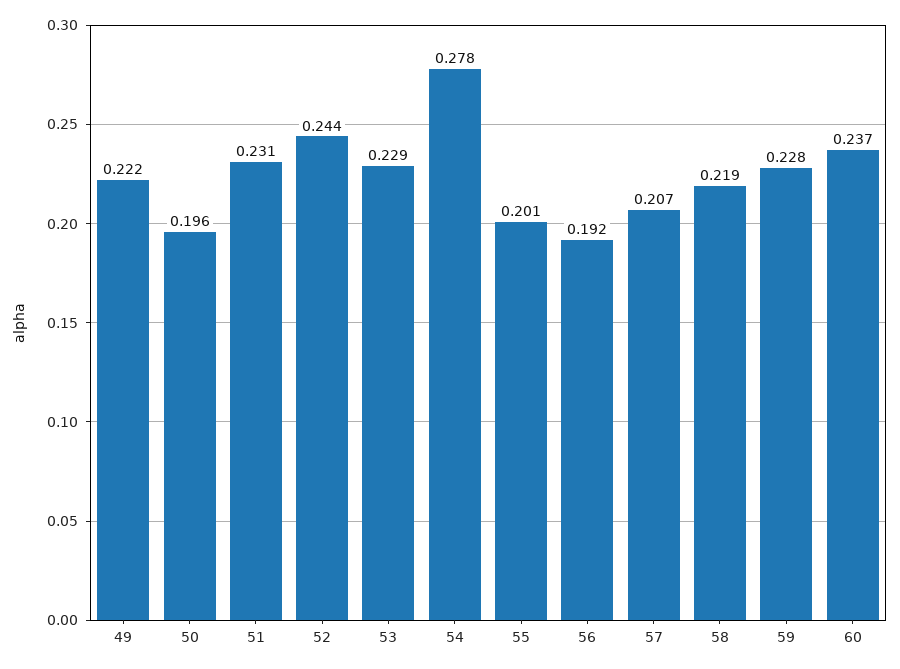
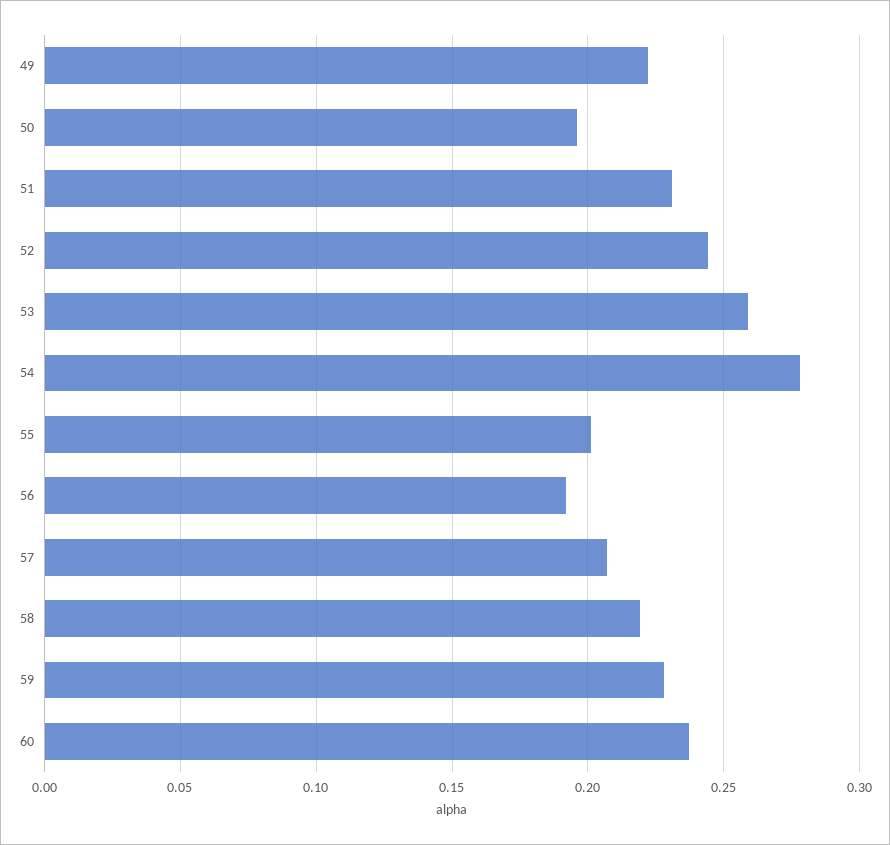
53: 0.229 -> 0.26

